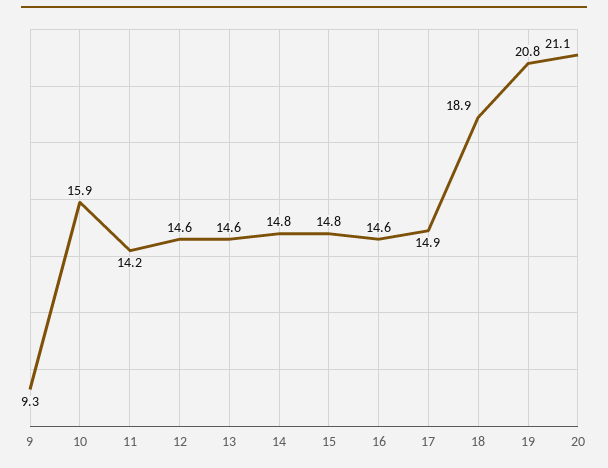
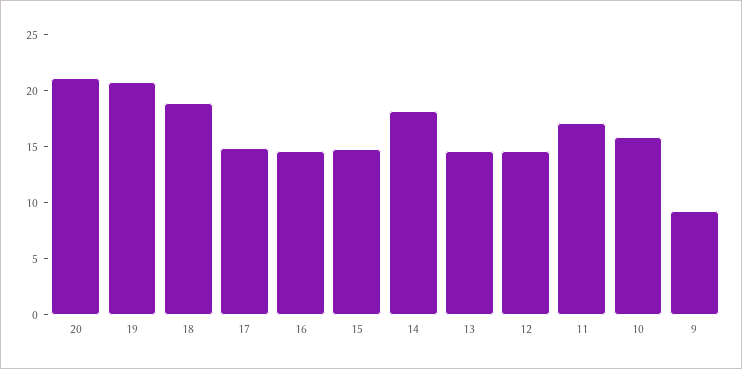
11: 14.2 -> 17
14: 14.8 -> 18

